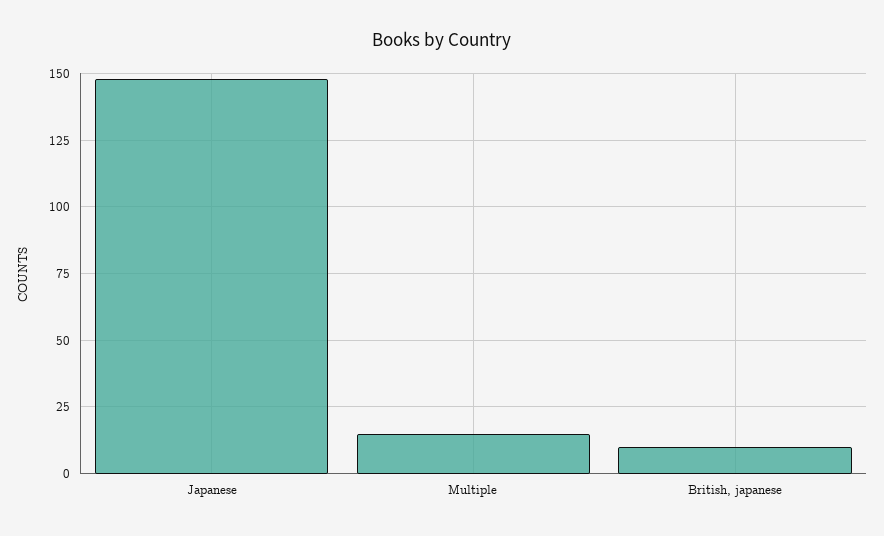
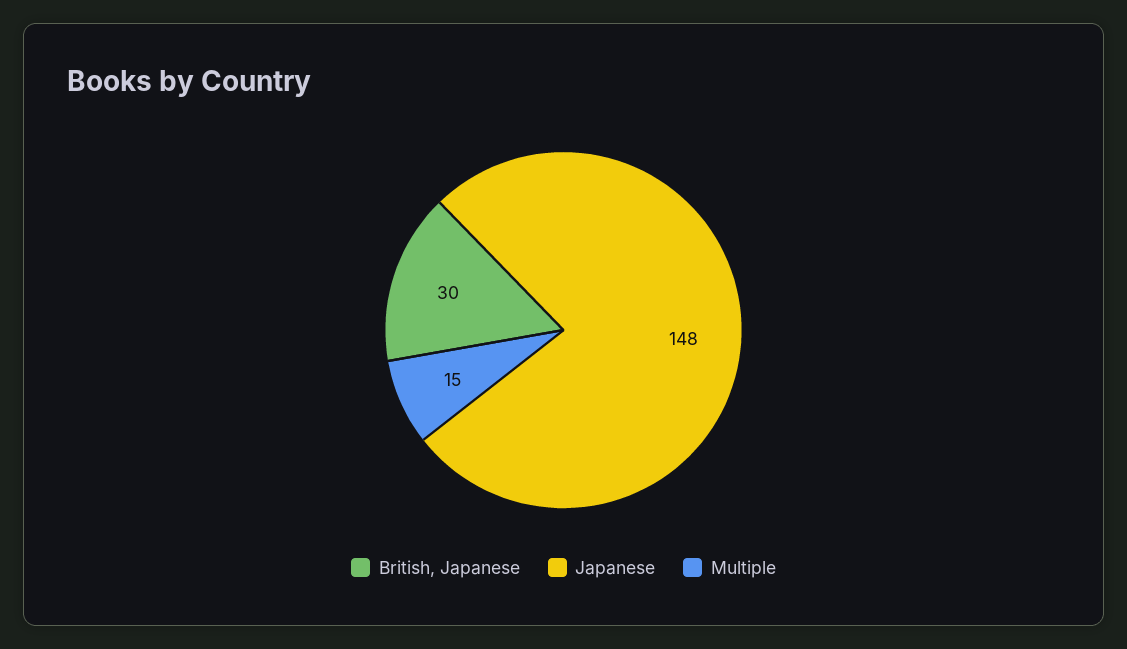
British, japanese: 10 -> 30

